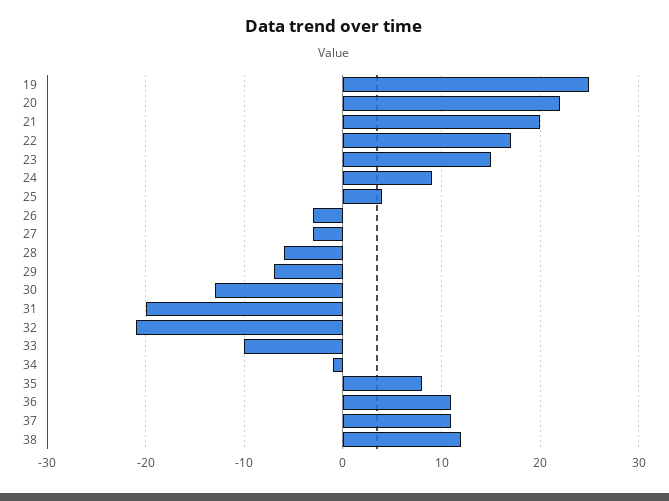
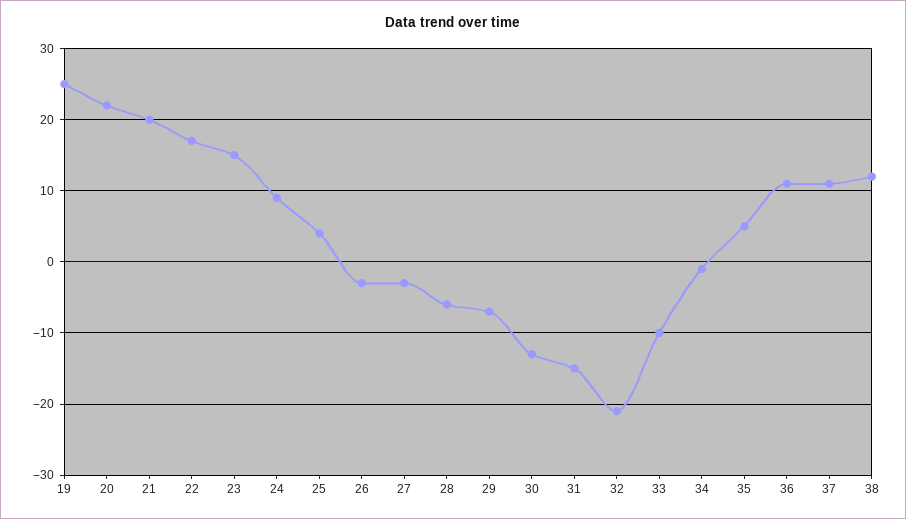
31: -20 -> -15
35: 8 -> 5

